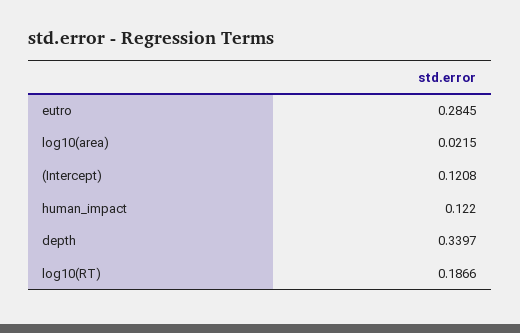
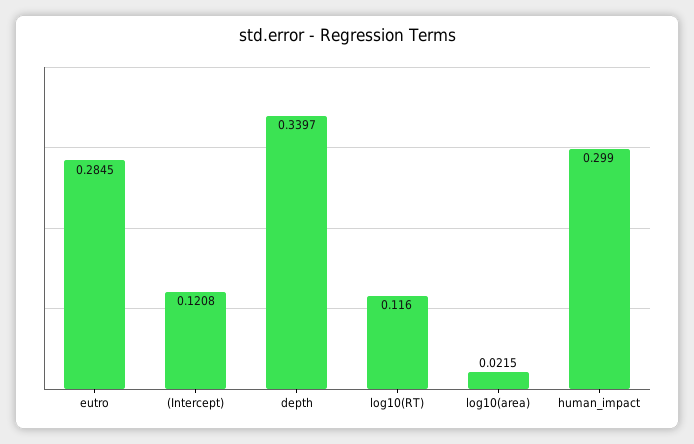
human_impact: 0.122 -> 0.299
log10(RT): 0.1866 -> 0.116

